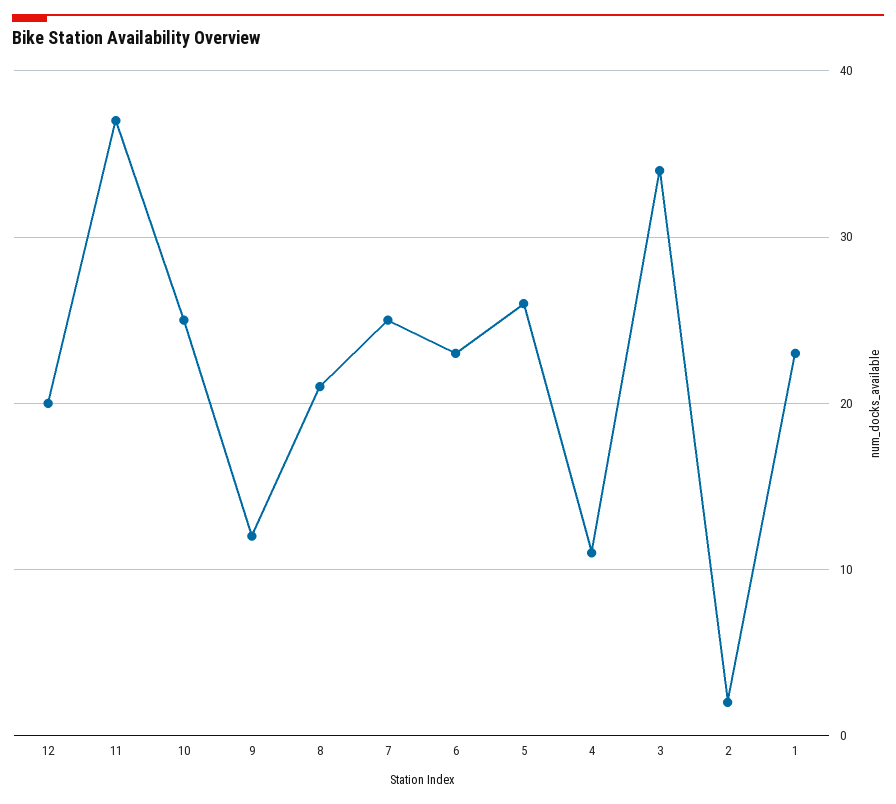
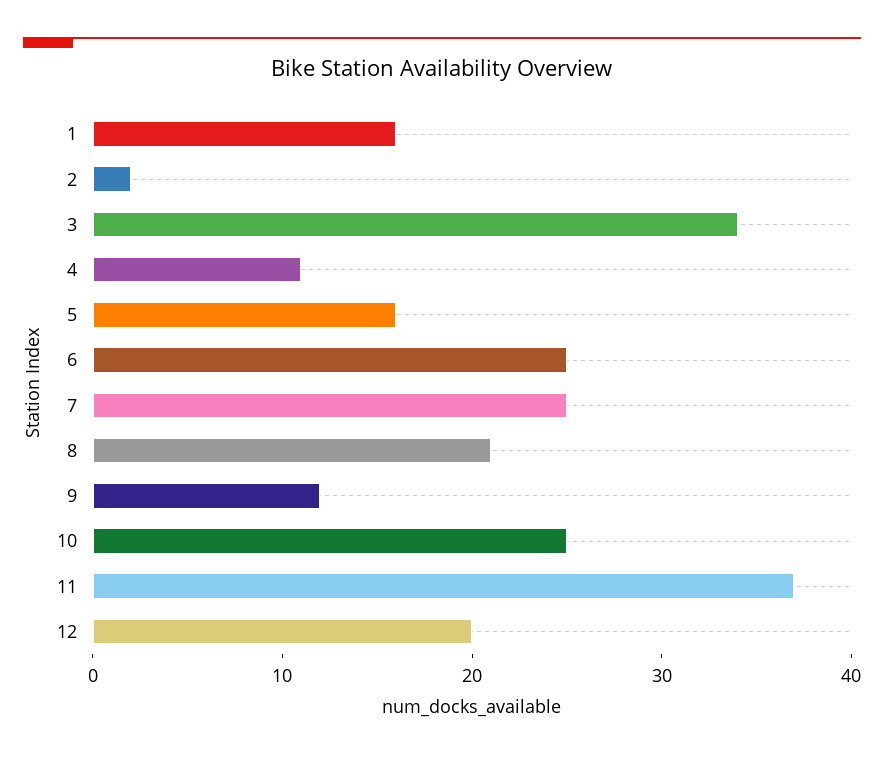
6: 23 -> 25
5: 26 -> 16
1: 23 -> 16

